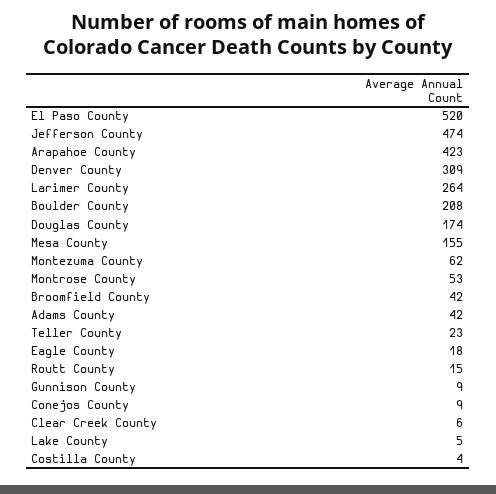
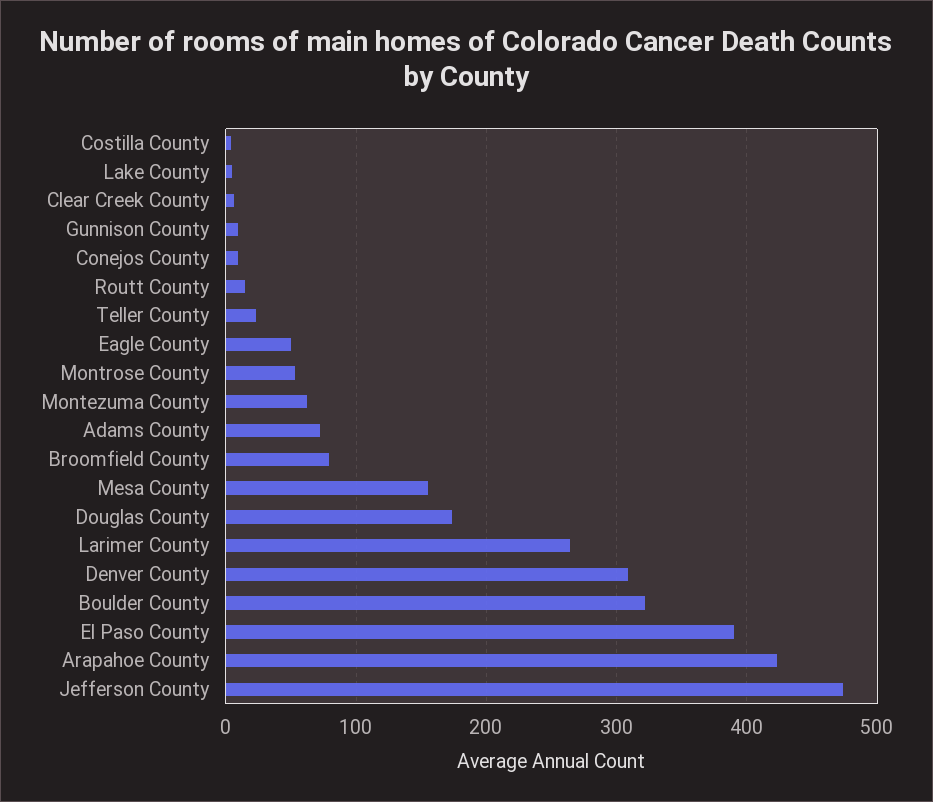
El Paso County: 520 -> 390
Boulder County: 208 -> 320
Broomfield County: 42 -> 80
Adams County: 42 -> 70
Eagle County: 18 -> 50

